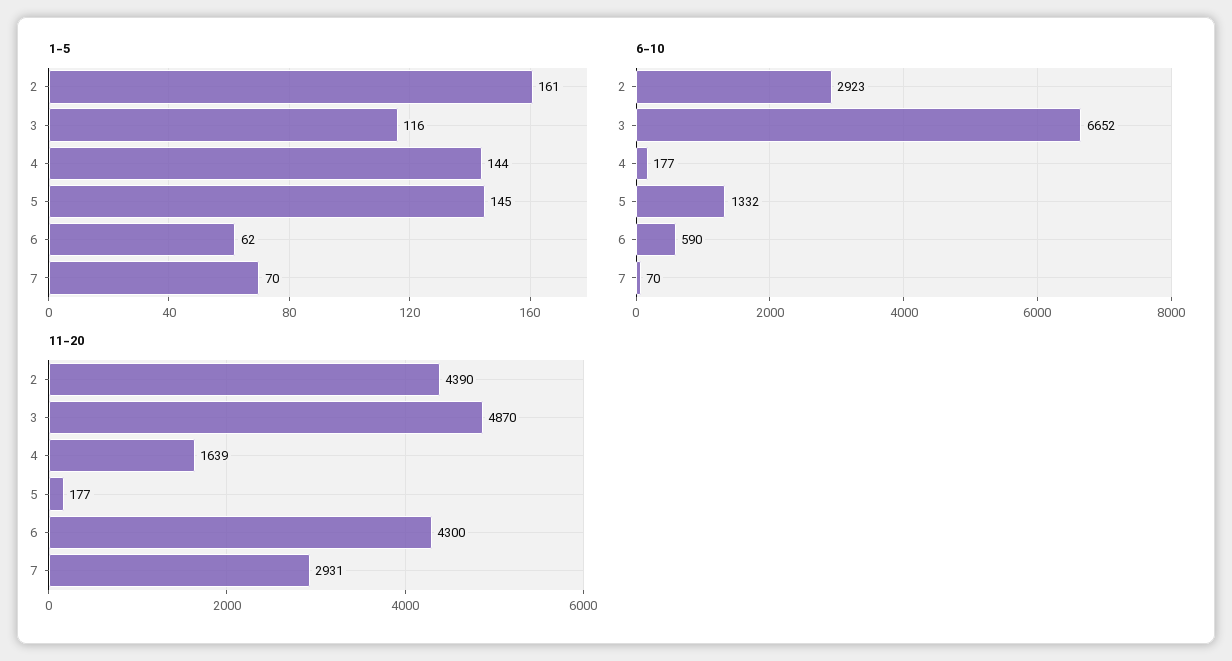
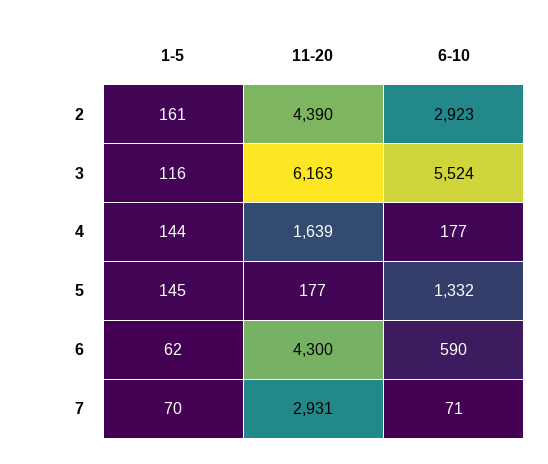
6-10, 3: 6652 -> 5524
6-10, 7: 70 -> 71
11-20, 3: 4870 -> 6163

